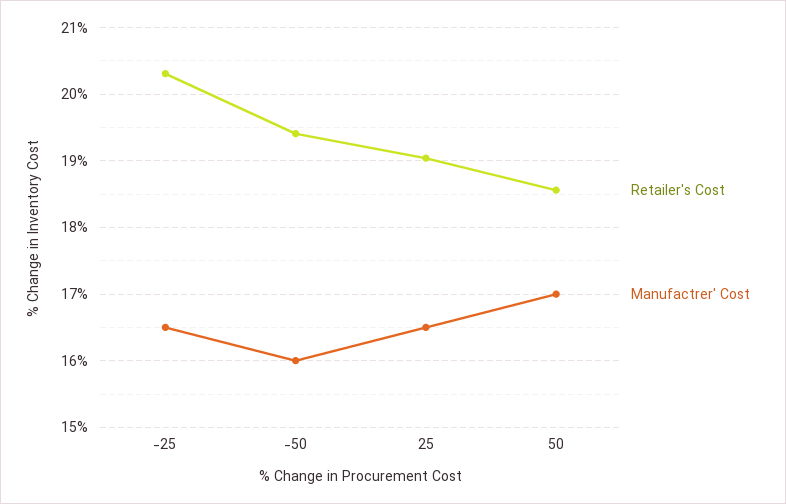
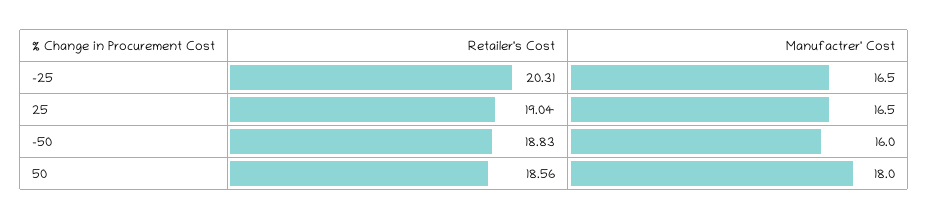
Retailer's Cost, -50: 19.4 -> 18.83
Manufactrer' Cost, 50: 17 -> 18

